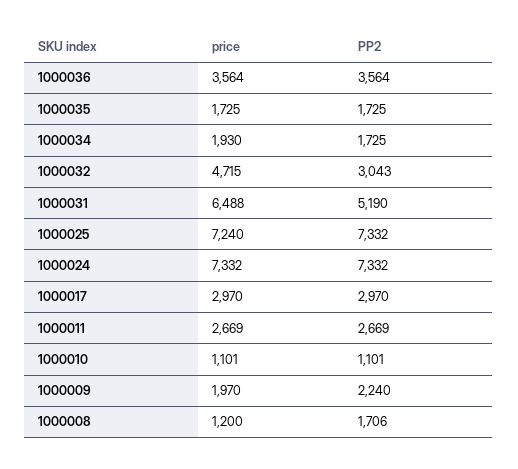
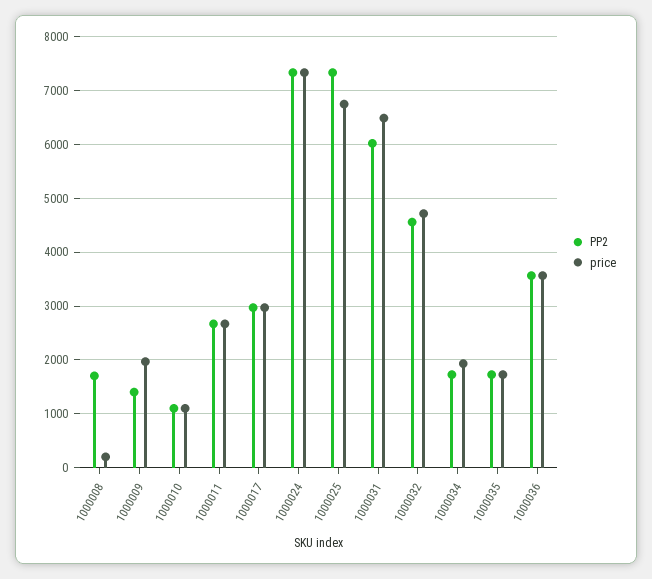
PP2, 1000032: 3043 -> 4600
PP2, 1000031: 5190 -> 6000
price, 1000025: 7240 -> 6800
PP2, 1000009: 2240 -> 1400
price, 1000008: 1200 -> 200

